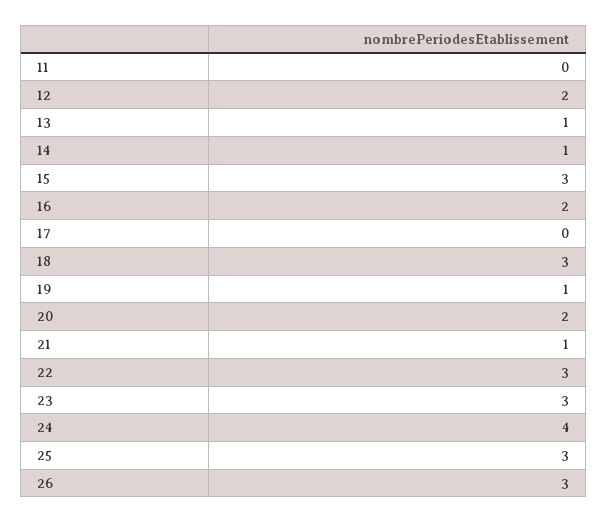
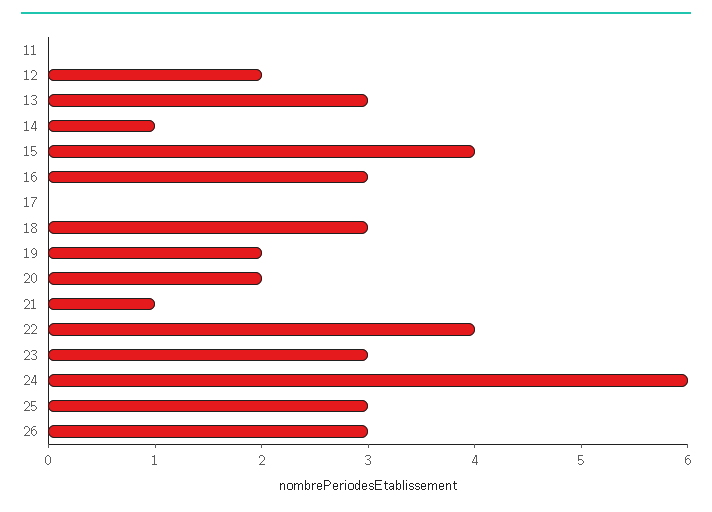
13: 1 -> 3
15: 3 -> 4
16: 2 -> 3
19: 1 -> 2
22: 3 -> 4
24: 4 -> 6

